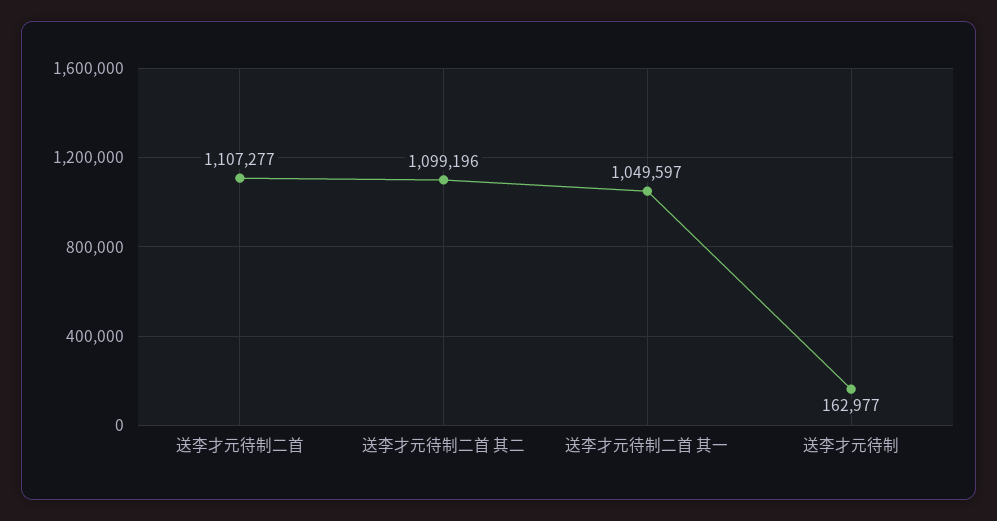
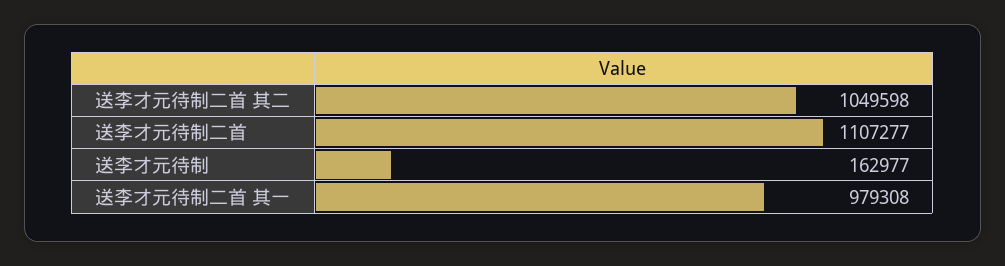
送李才元待制二首 其二: 1099196 -> 1049598
送李才元待制二首 其一: 1049597 -> 979308

